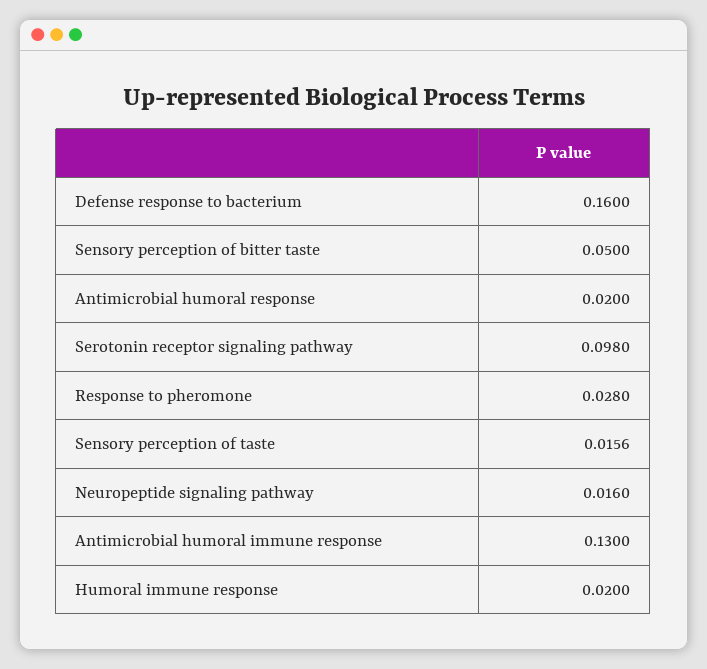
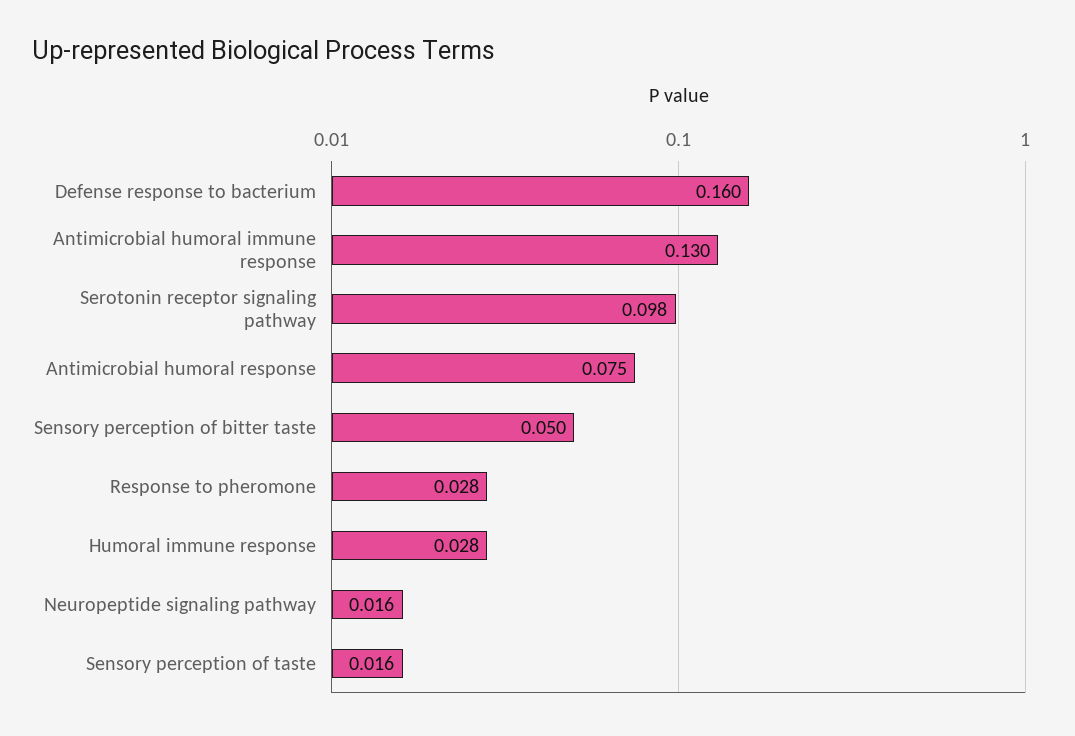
Antimicrobial humoral response: 0.02 -> 0.075
Humoral immune response: 0.02 -> 0.028

